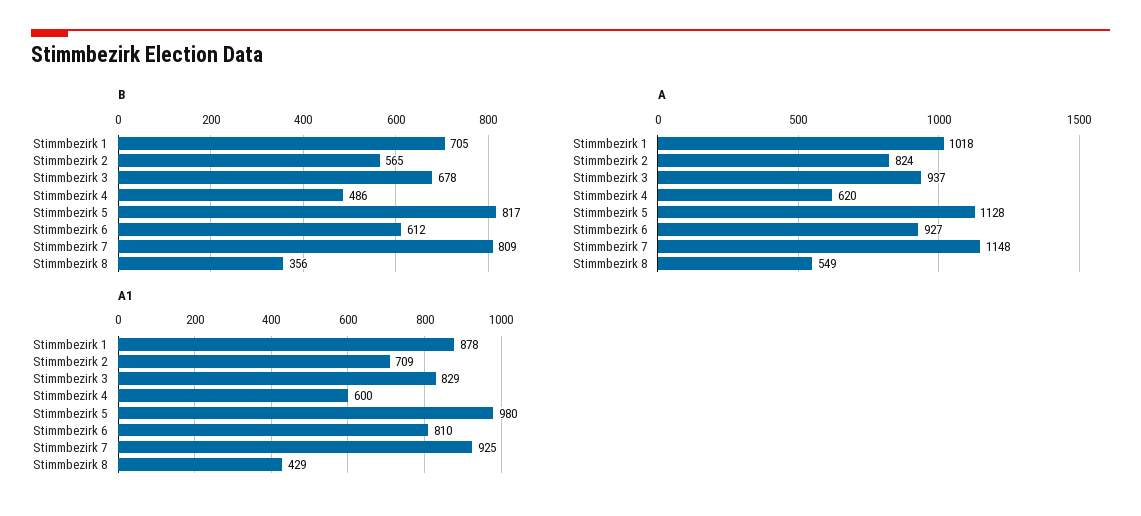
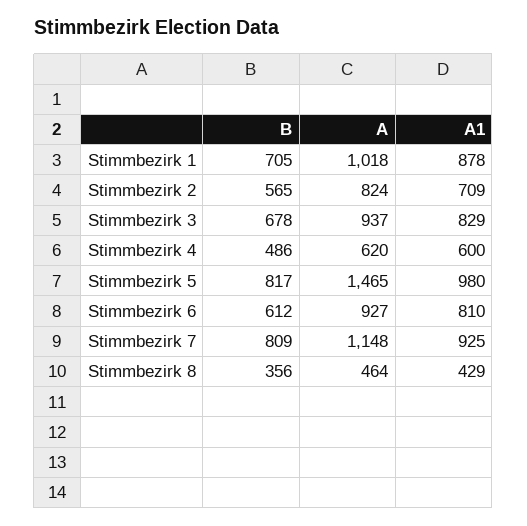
A, Stimmbezirk 5: 1128 -> 1465
A, Stimmbezirk 8: 549 -> 464

